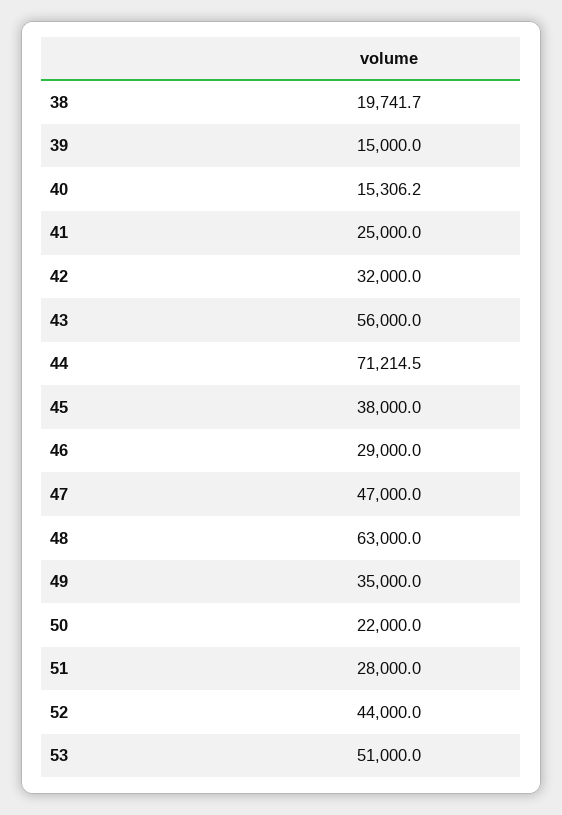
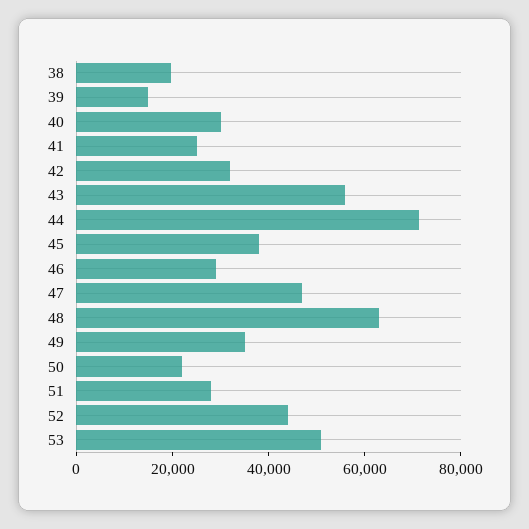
40: 15306.2 -> 30000

